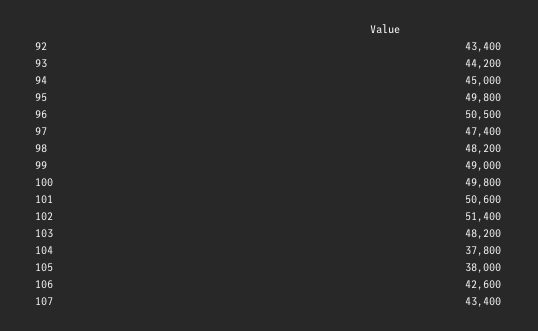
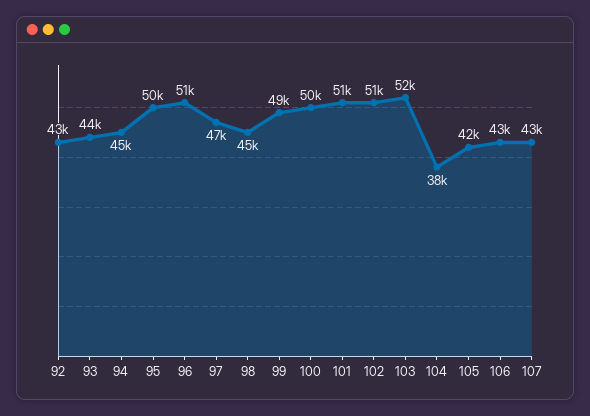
98: 48200 -> 45000
103: 48200 -> 52000
105: 38000 -> 42000

